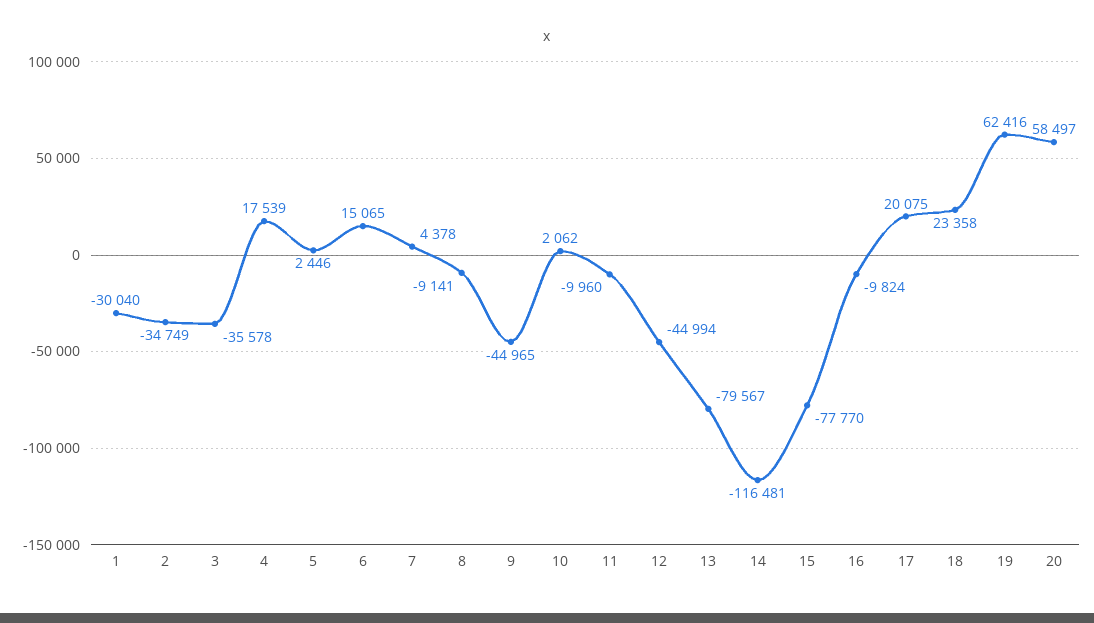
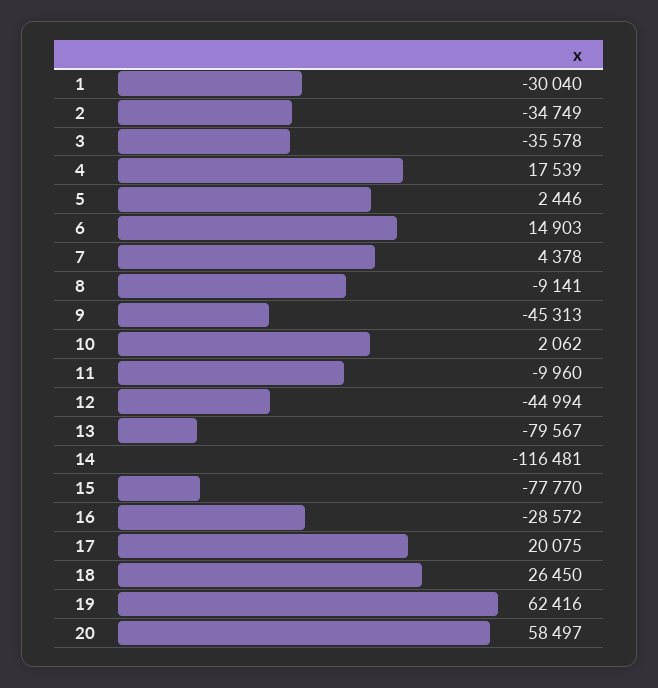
6: 15065 -> 14903
9: -44965 -> -45313
16: -9824 -> -28572
18: 23358 -> 26450

